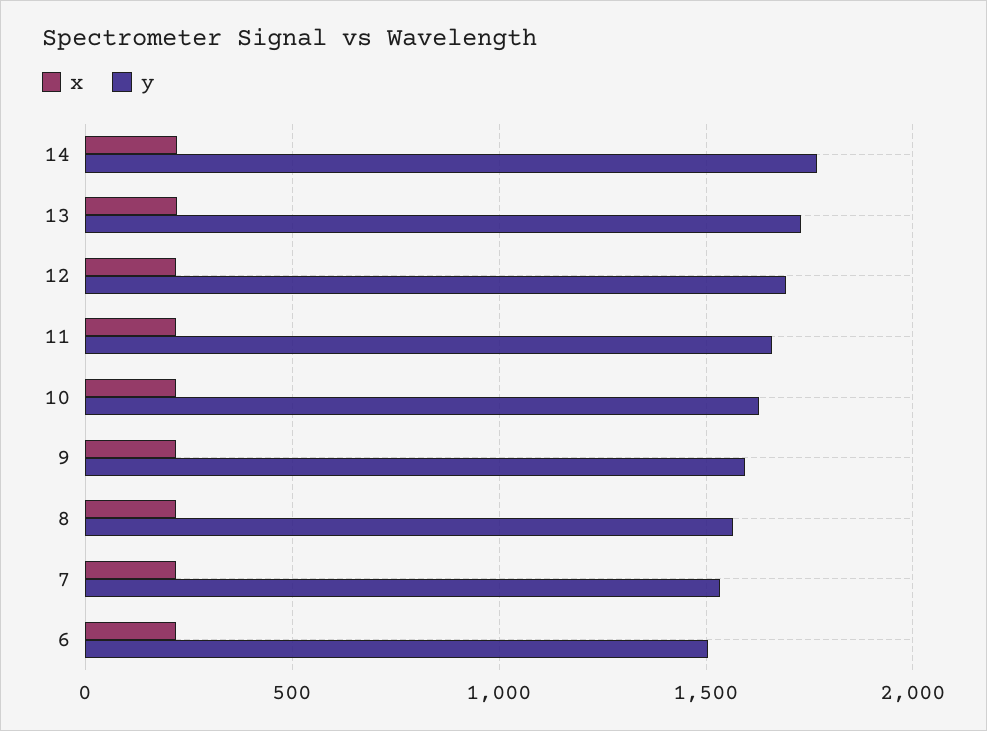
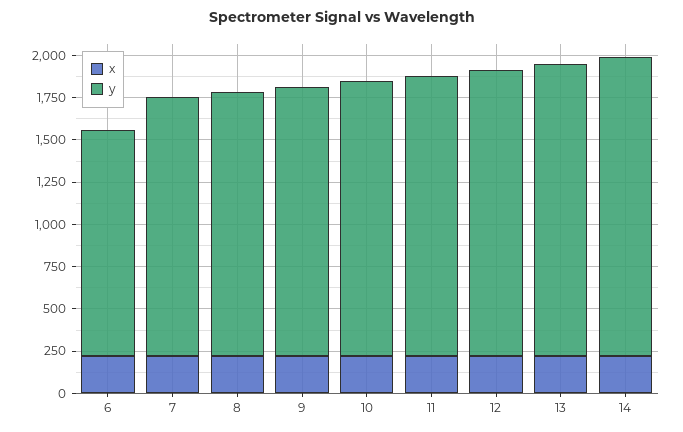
y, 6: 1500 -> 1350

